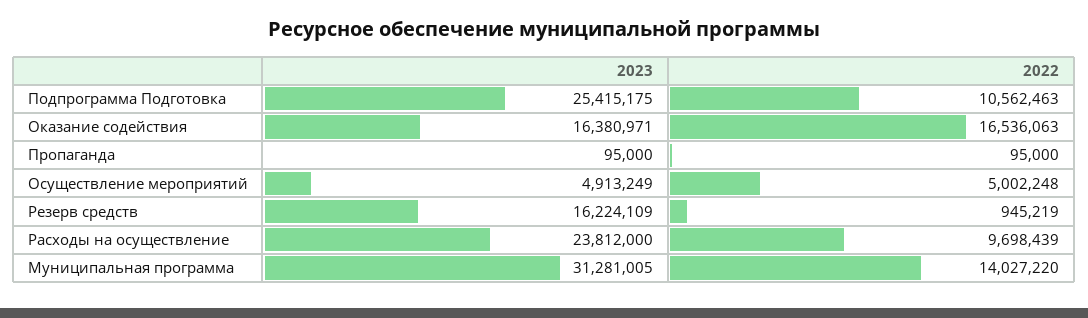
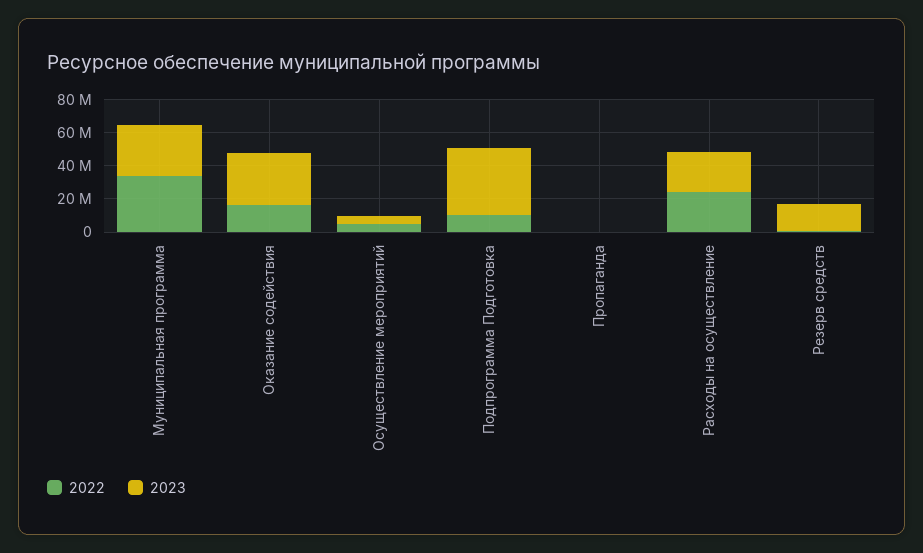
2023, Подпрограмма Подготовка: 25415175 -> 40000000
2023, Оказание содействия: 16380971 -> 30000000
2022, Расходы на осуществление: 9698439 -> 25000000
2022, Муниципальная программа: 14027220 -> 35000000

